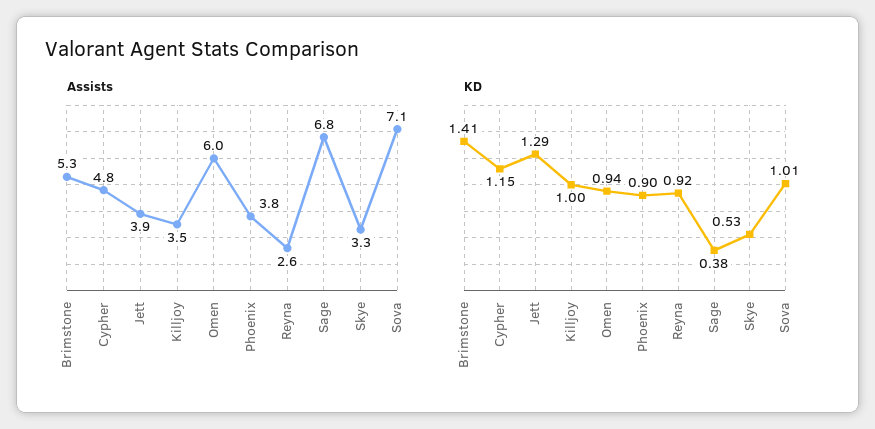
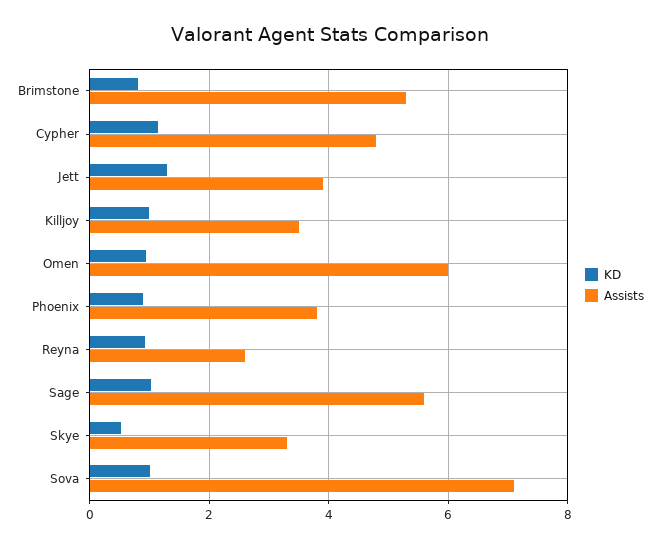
Assists, Sage: 6.8 -> 5.6
KD, Brimstone: 1.41 -> 0.8
KD, Sage: 0.38 -> 1

